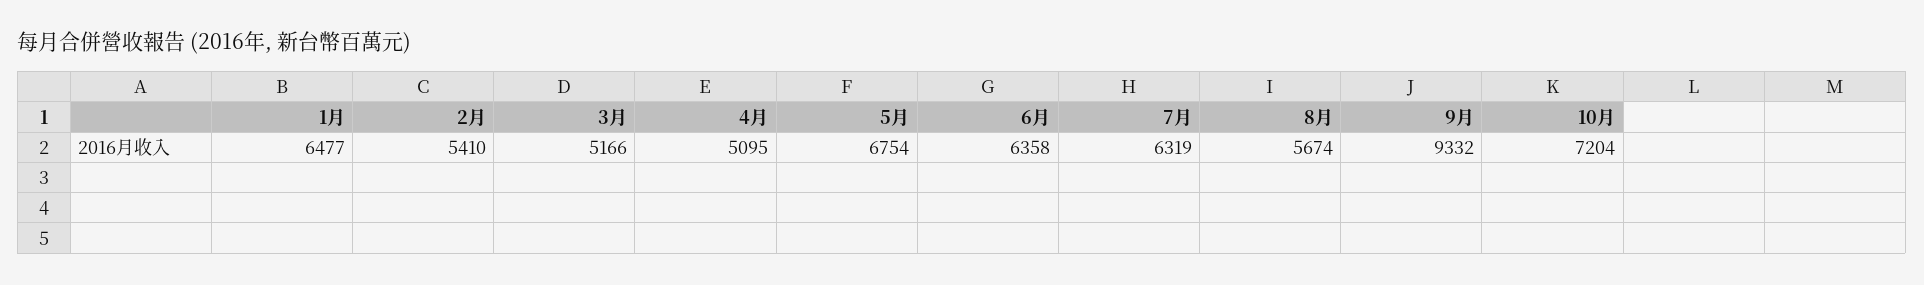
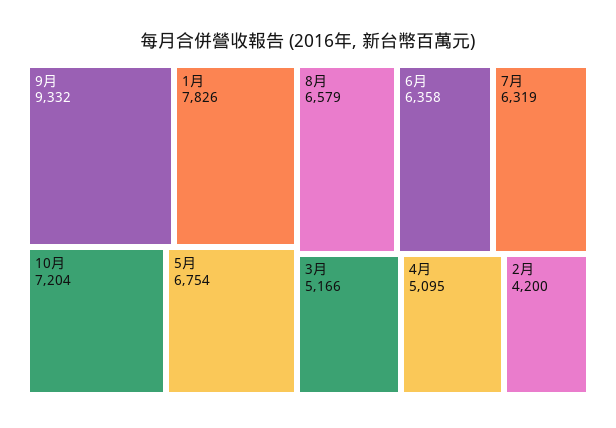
1月: 6477 -> 7826
2月: 5410 -> 4200
8月: 5674 -> 6579

